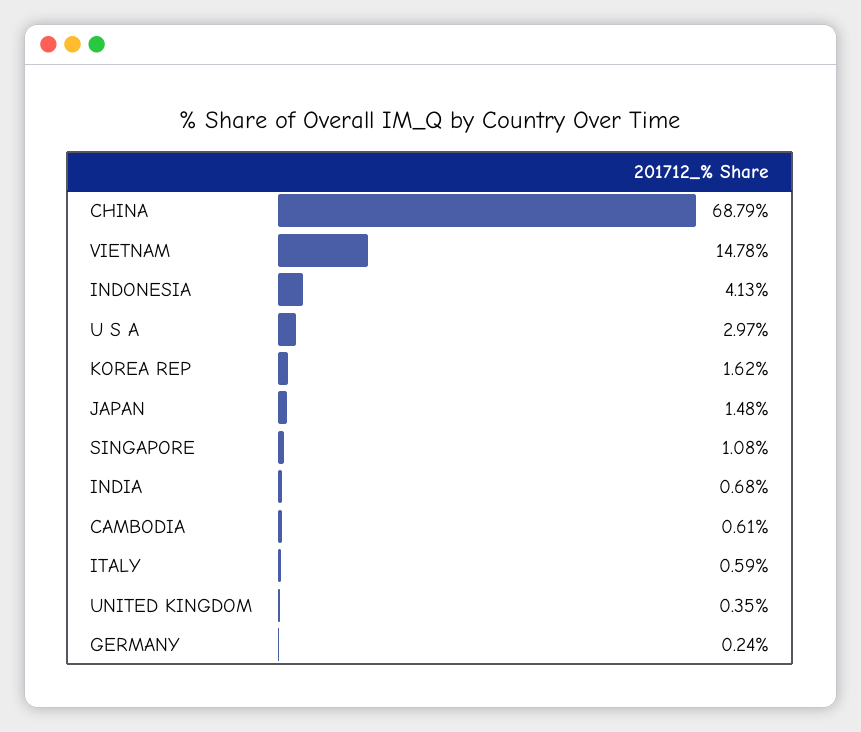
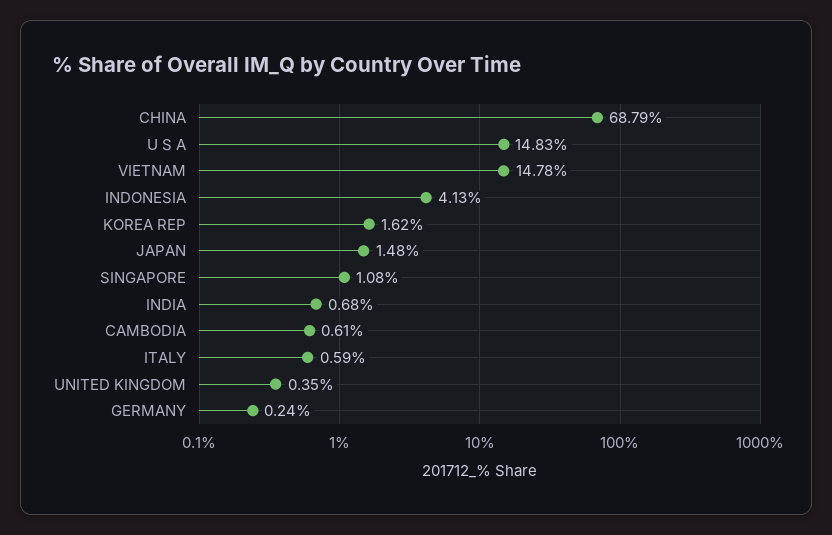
U S A: 2.97 -> 14.83

